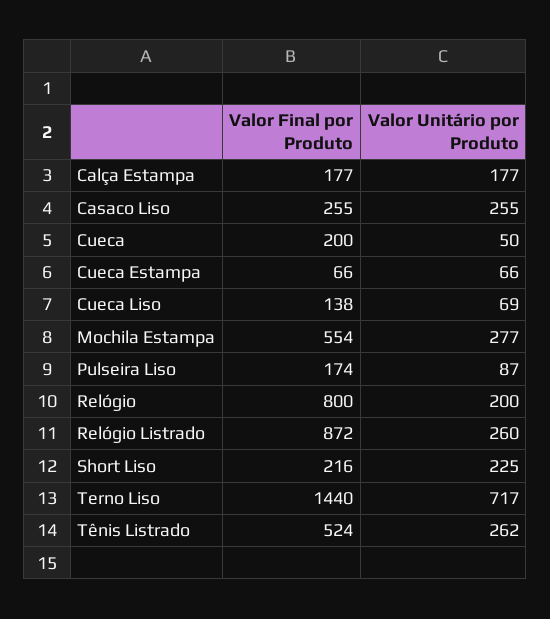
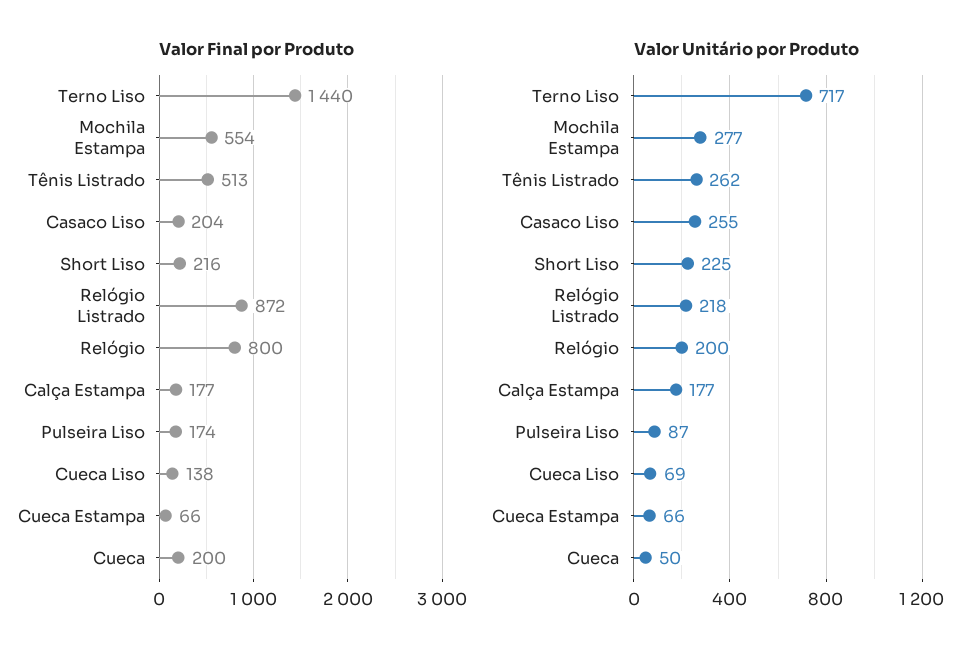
Valor Final por Produto, Casaco Liso: 255 -> 204
Valor Unitário por Produto, Relógio Listrado: 260 -> 218
Valor Final por Produto, Tênis Listrado: 524 -> 513

